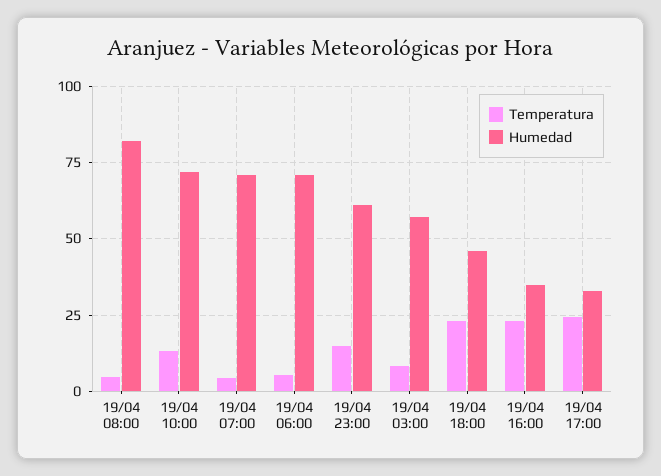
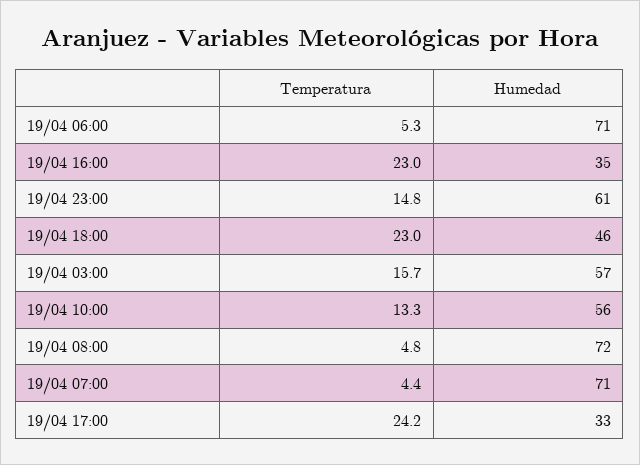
Humedad, 19/04 08:00: 82.5 -> 72
Humedad, 19/04 10:00: 72.5 -> 56
Temperatura, 19/04 03:00: 7.5 -> 15.7

